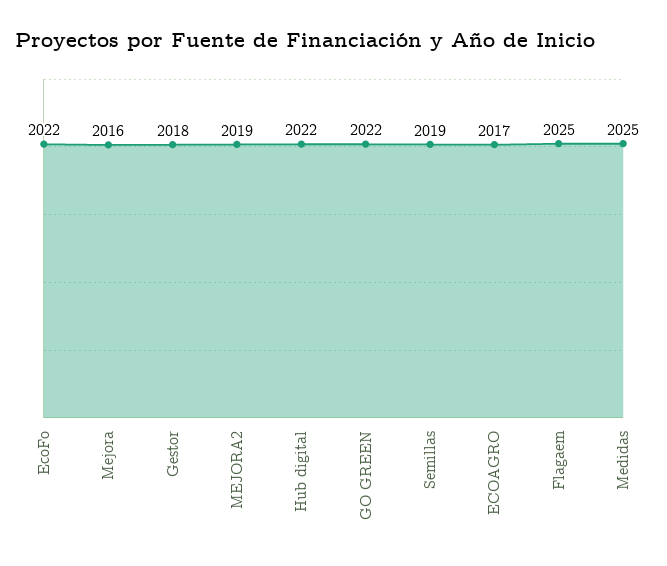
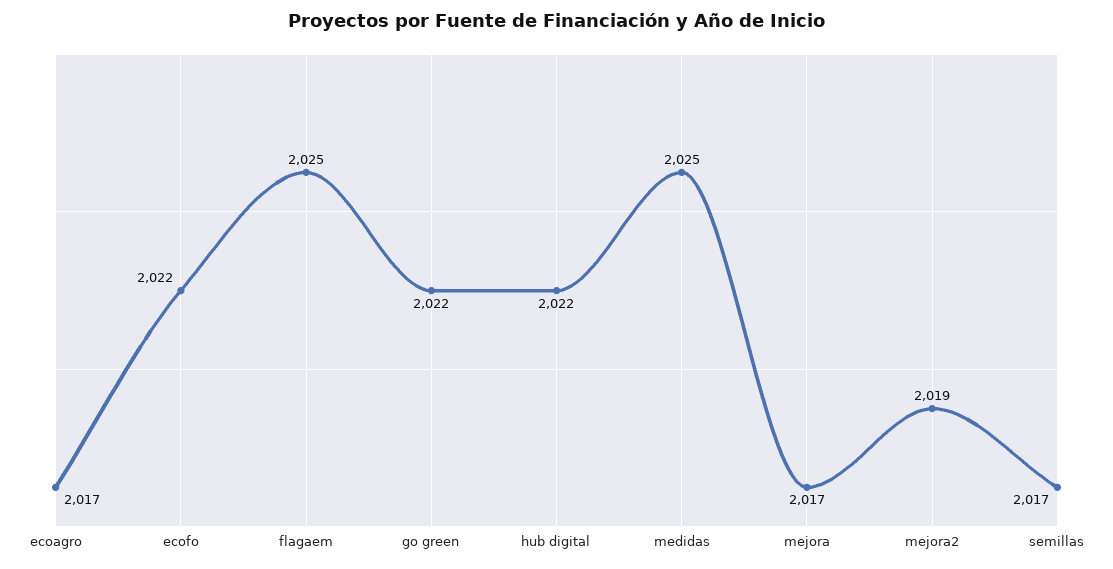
Mejora: 2016 -> 2017
Gestor: 2018 -> none
Semillas: 2019 -> 2017

